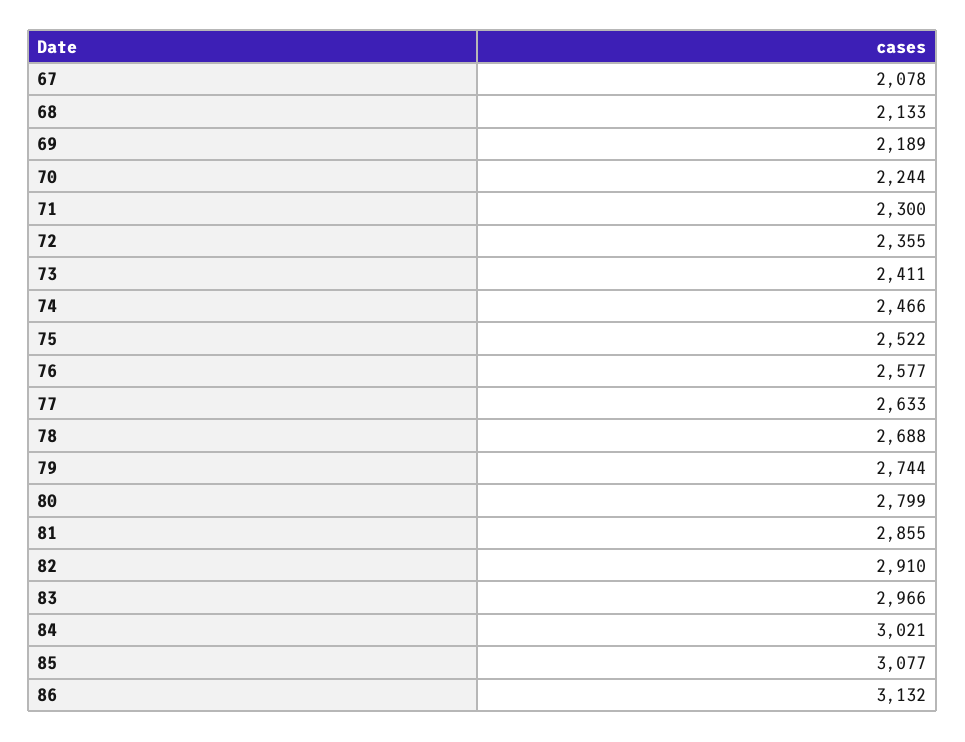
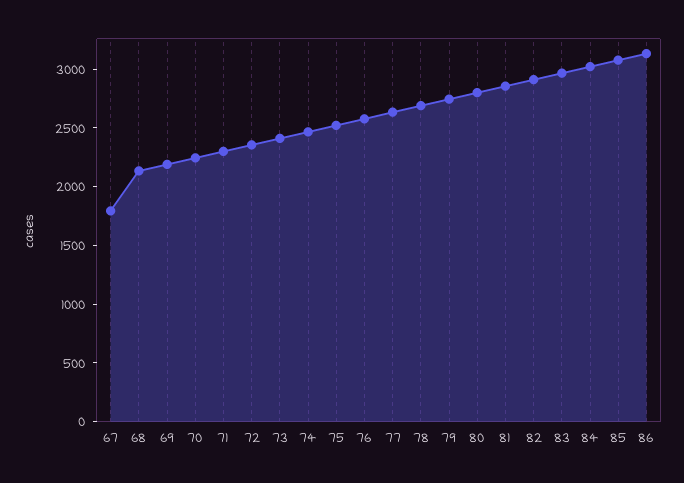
67: 2078 -> 1800

